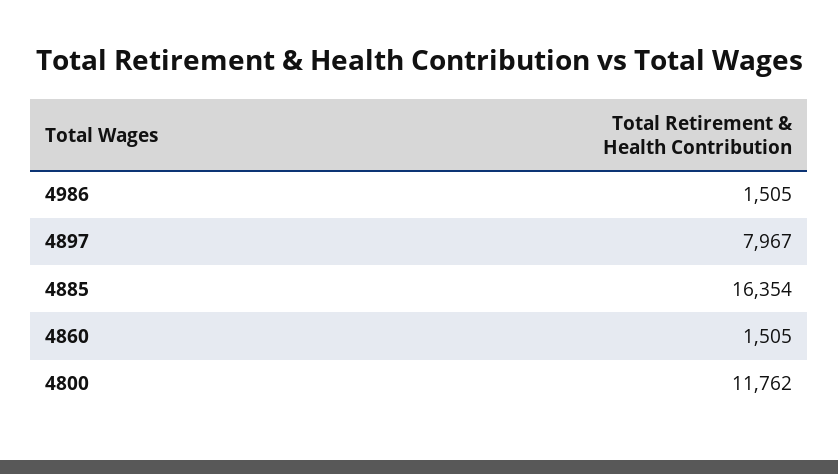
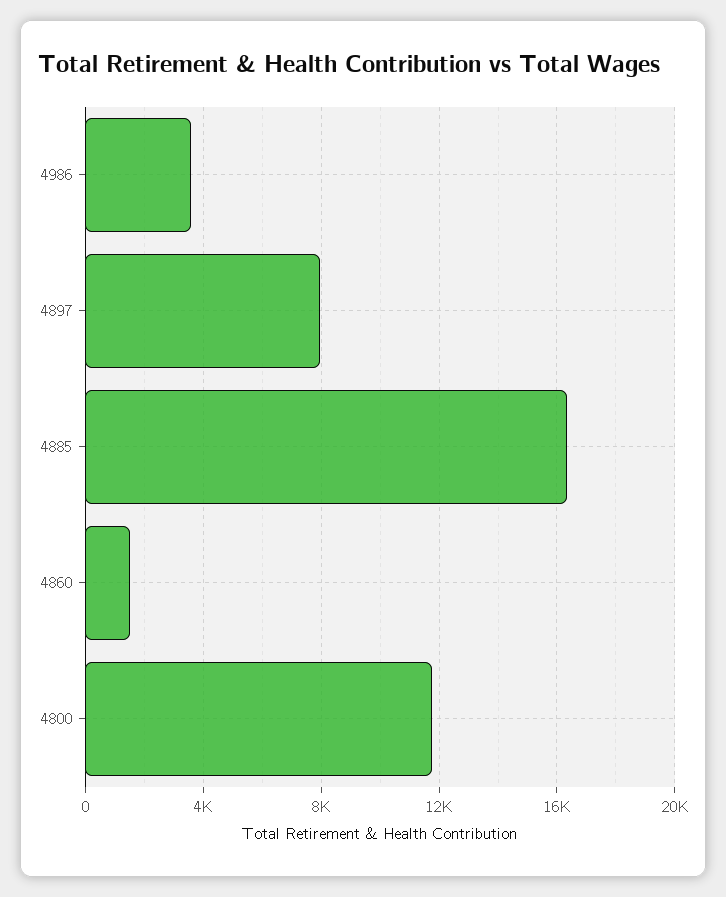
4986: 1505 -> 3500

